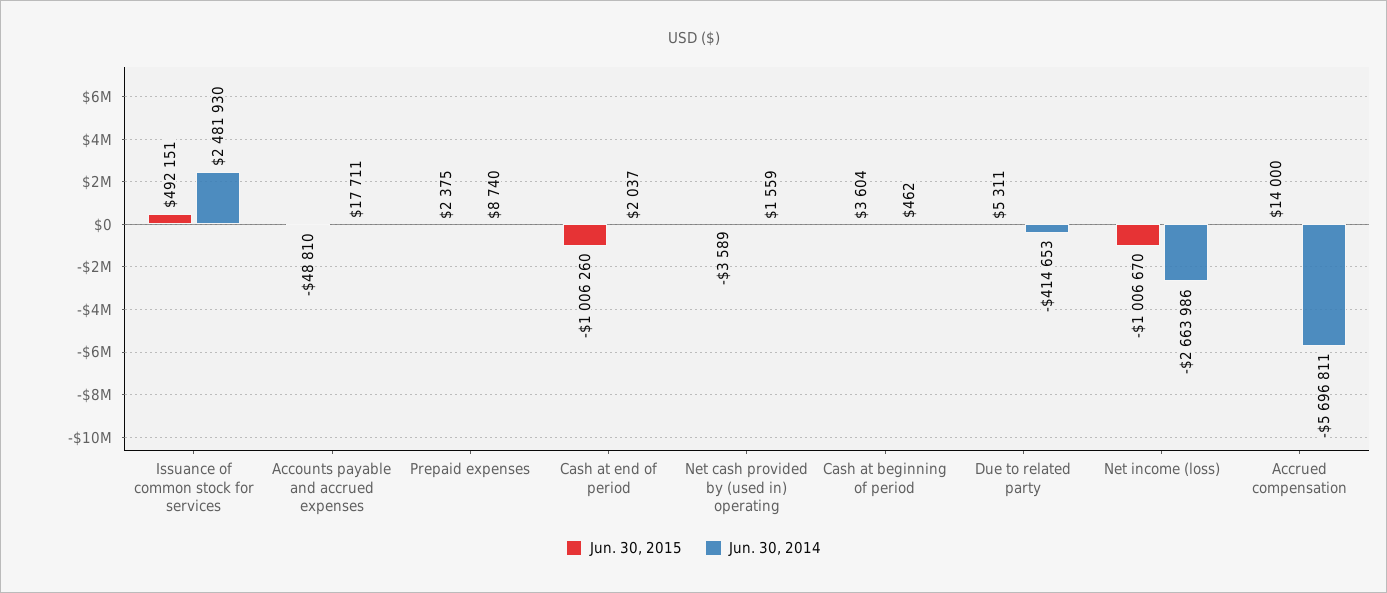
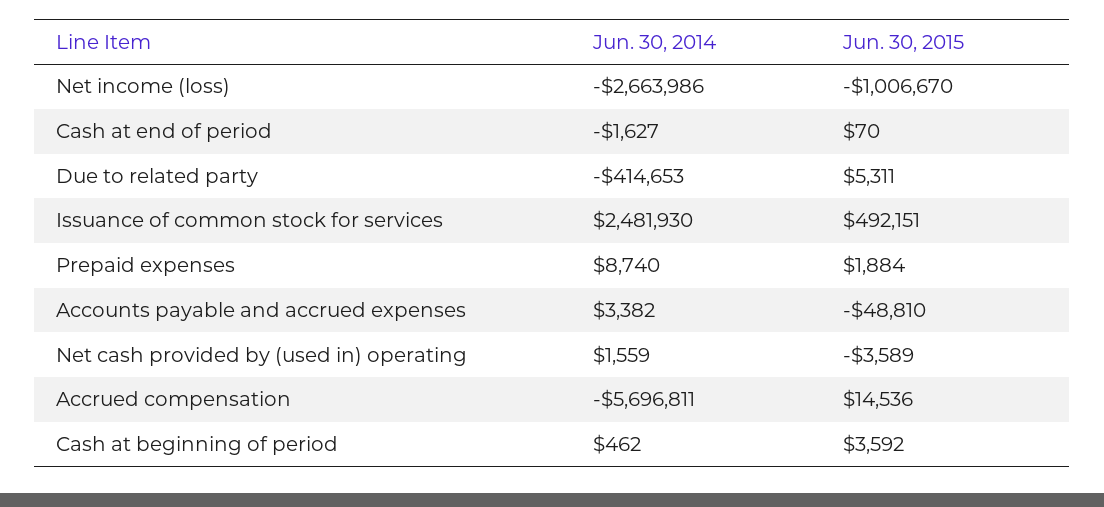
Jun. 30, 2014, Accounts payable and accrued expenses: 17711 -> 3382
Jun. 30, 2015, Prepaid expenses: 2375 -> 1884
Jun. 30, 2015, Cash at end of period: -1006260 -> 70
Jun. 30, 2014, Cash at end of period: 2037 -> -1627
Jun. 30, 2015, Cash at beginning of period: 3604 -> 3592
Jun. 30, 2015, Accrued compensation: 14000 -> 14536

